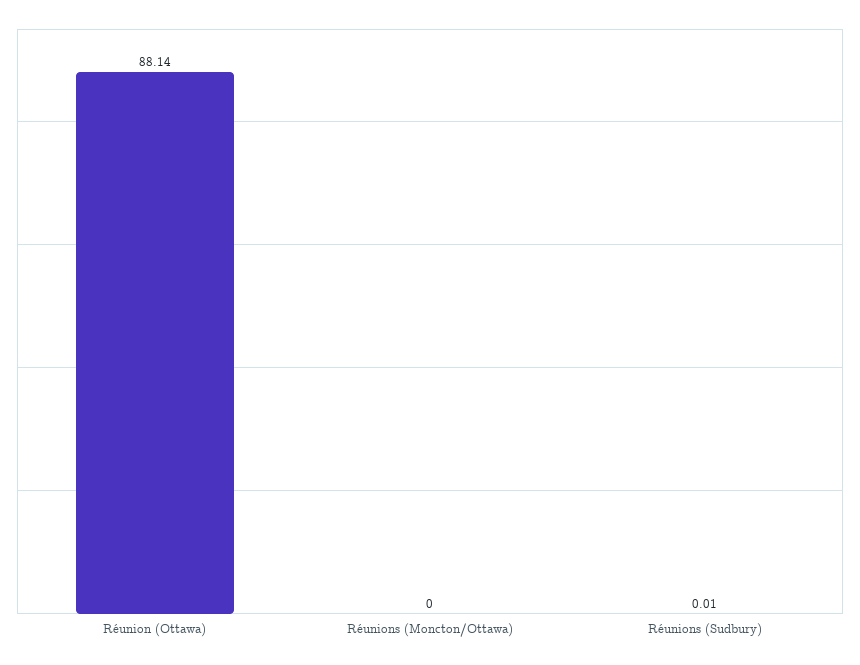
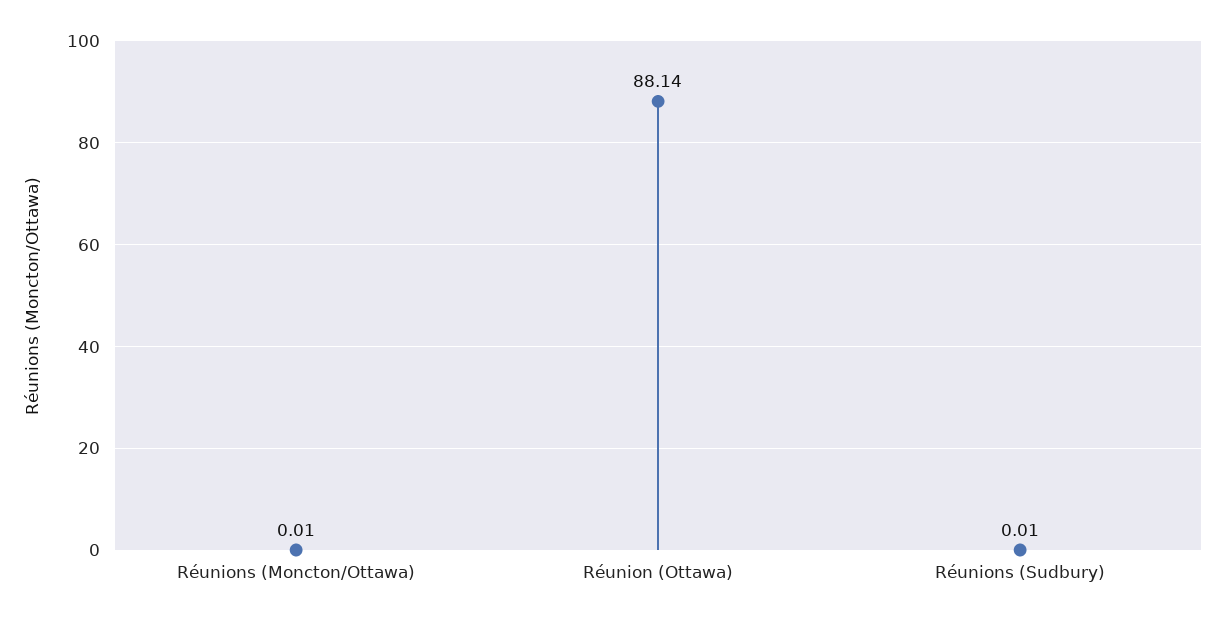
Réunions (Moncton/Ottawa): 0 -> 0.01

